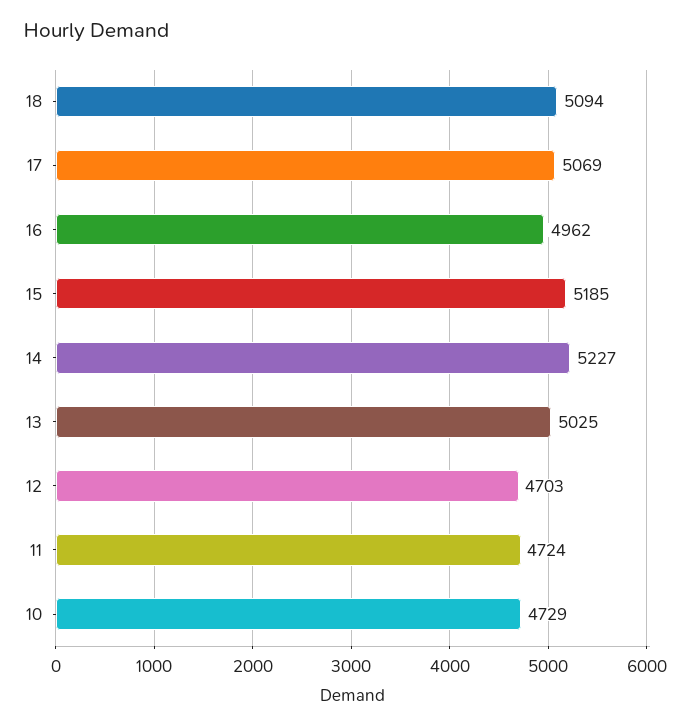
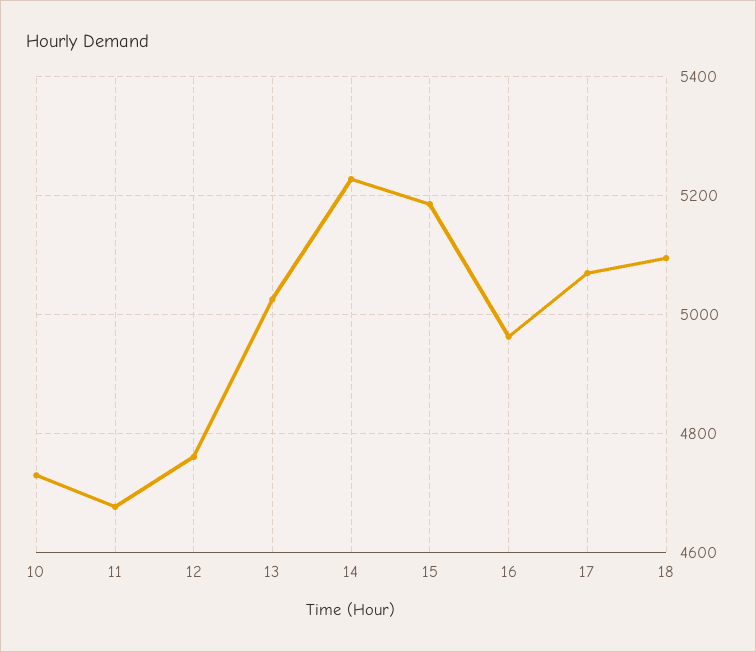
12: 4703 -> 4760
11: 4724 -> 4680

